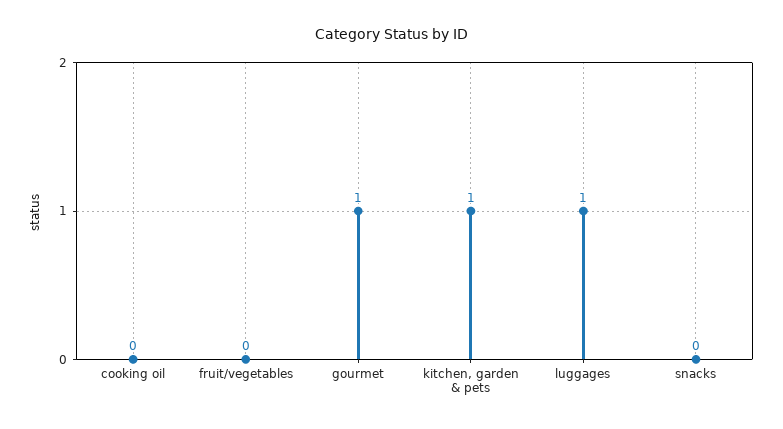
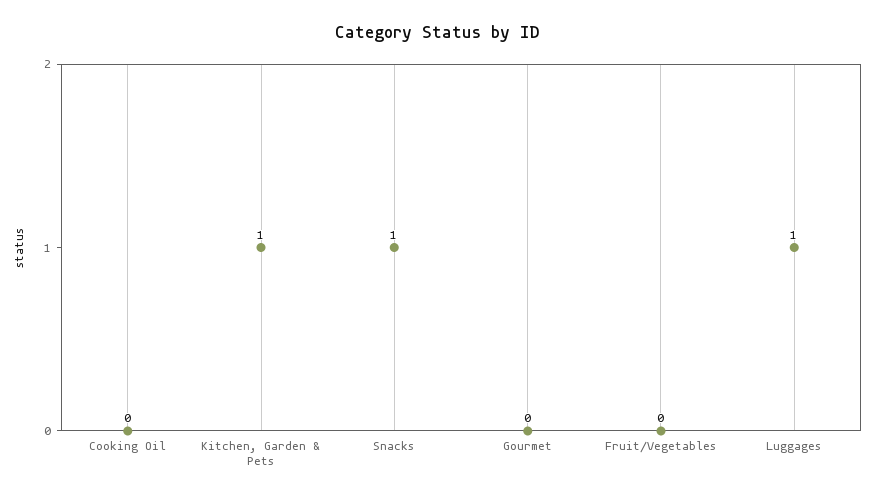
gourmet: 1 -> 0
snacks: 0 -> 1

